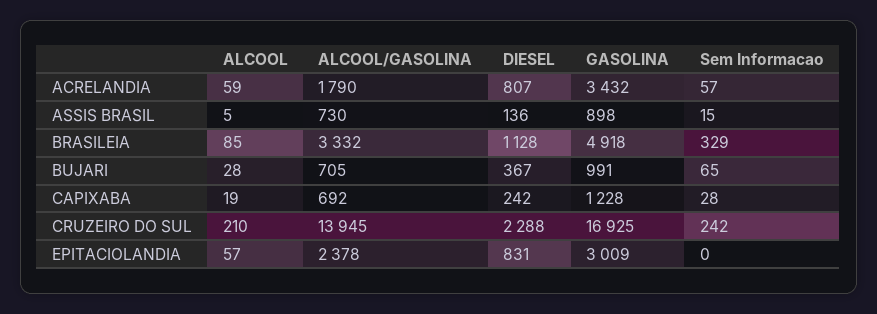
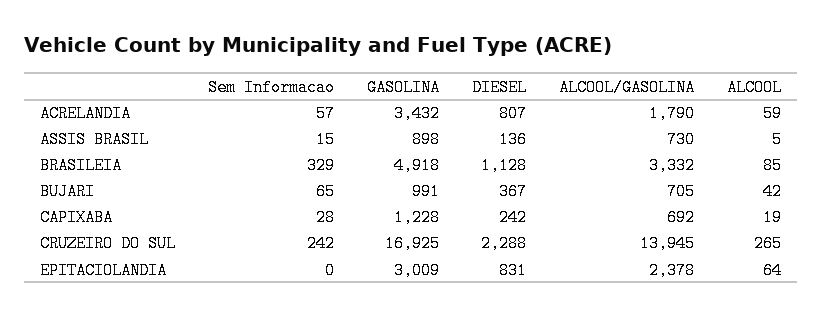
ALCOOL, BUJARI: 28 -> 42
ALCOOL, CRUZEIRO DO SUL: 210 -> 265
ALCOOL, EPITACIOLANDIA: 57 -> 64

